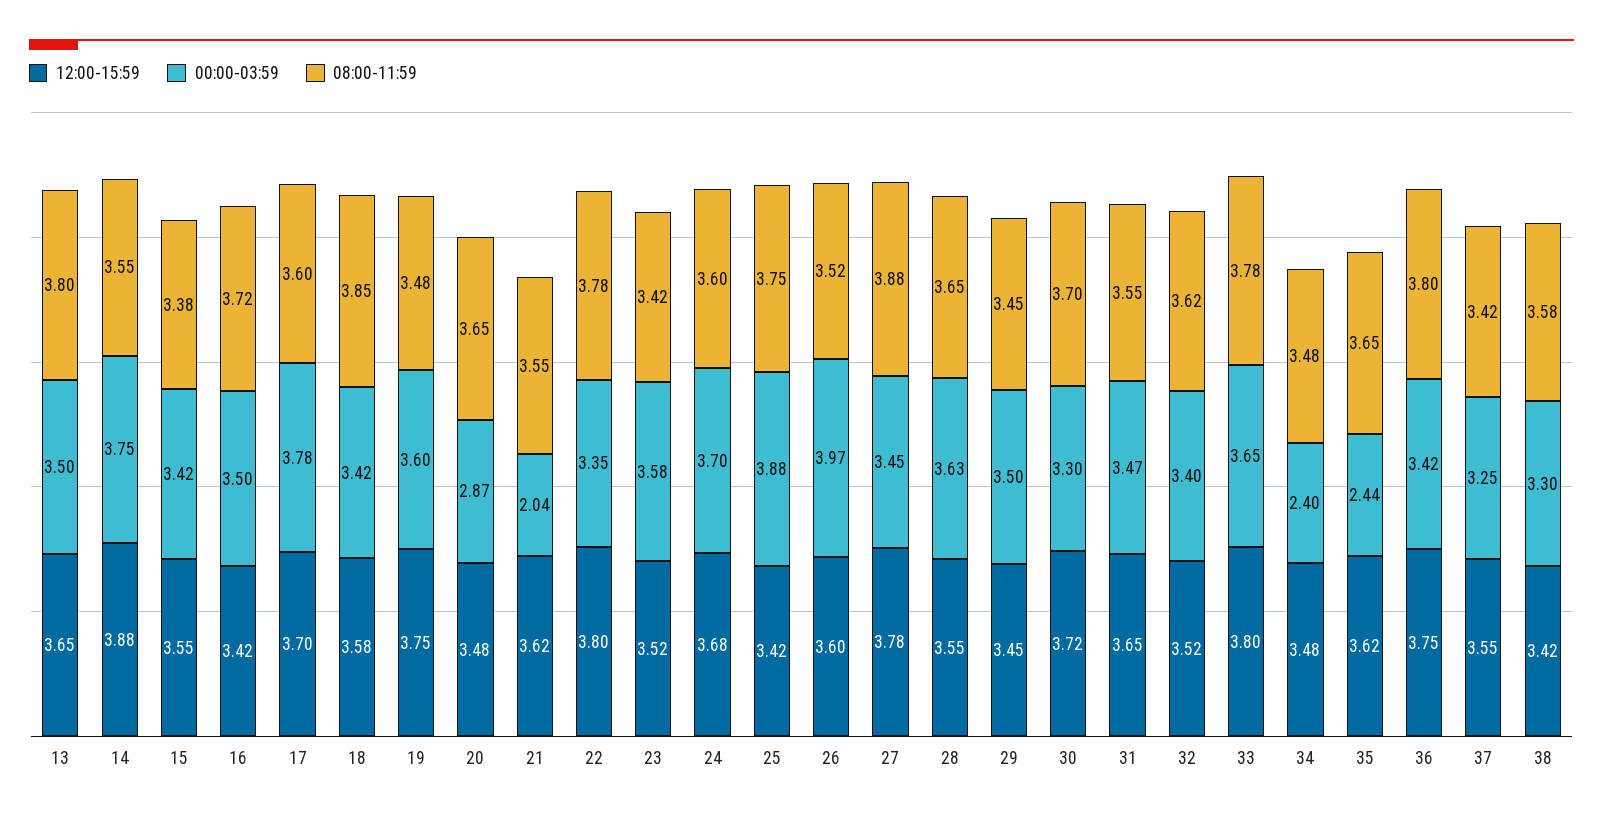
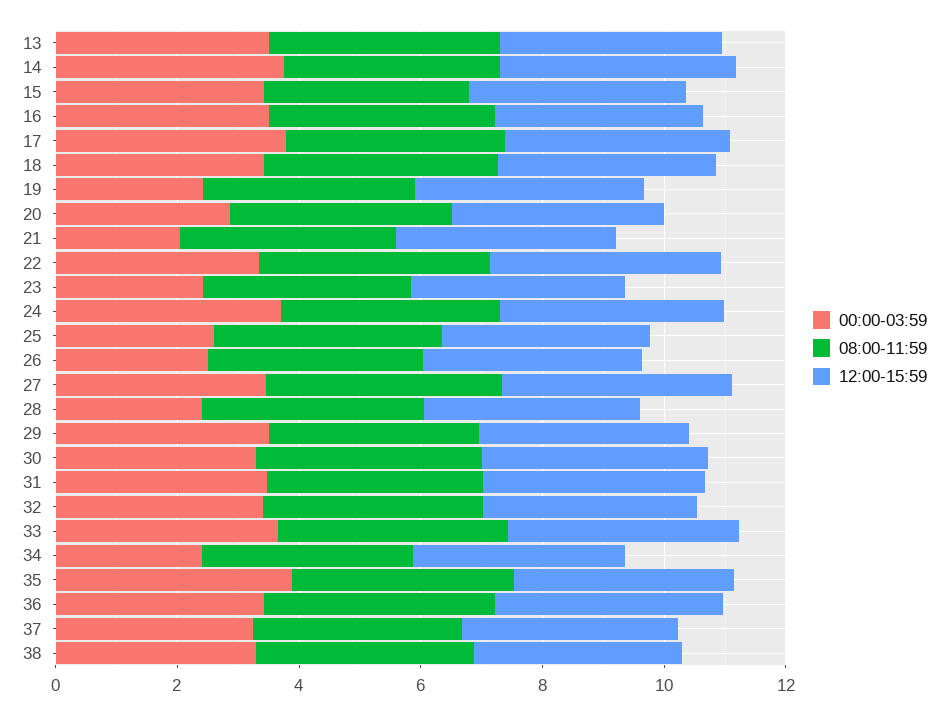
00:00-03:59, 19: 3.6 -> 2.5
00:00-03:59, 23: 3.58 -> 2.5
00:00-03:59, 25: 3.88 -> 2.5
00:00-03:59, 26: 3.97 -> 2.5
00:00-03:59, 28: 3.63 -> 2.5
00:00-03:59, 35: 2.44 -> 4

